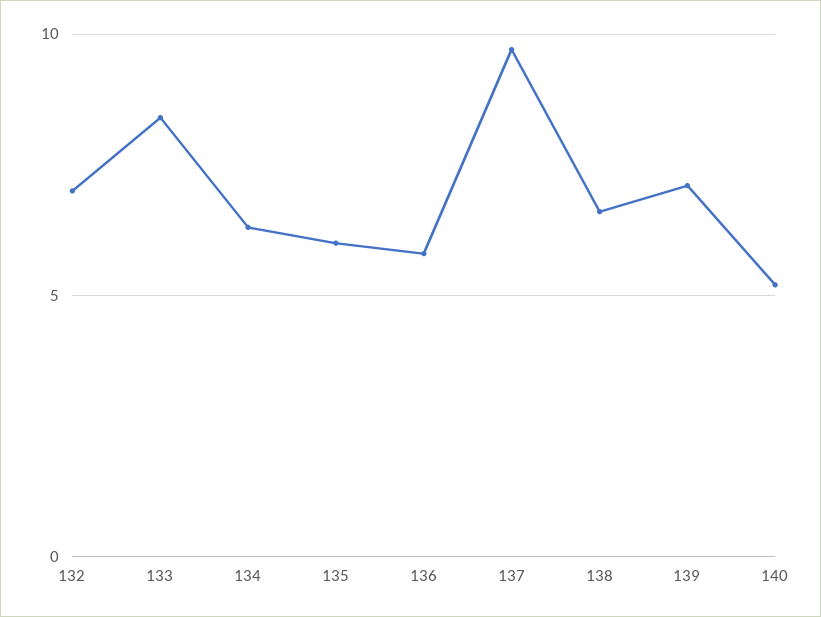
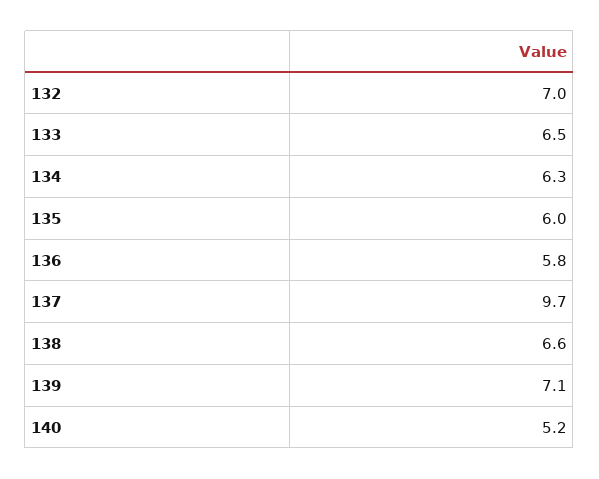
133: 8.5 -> 6.5

